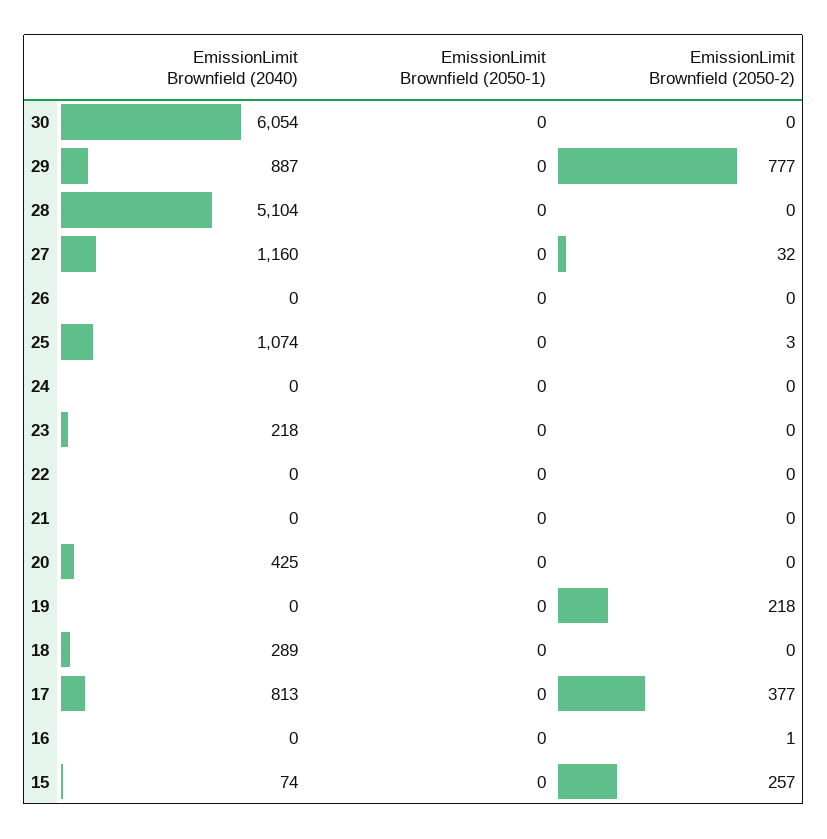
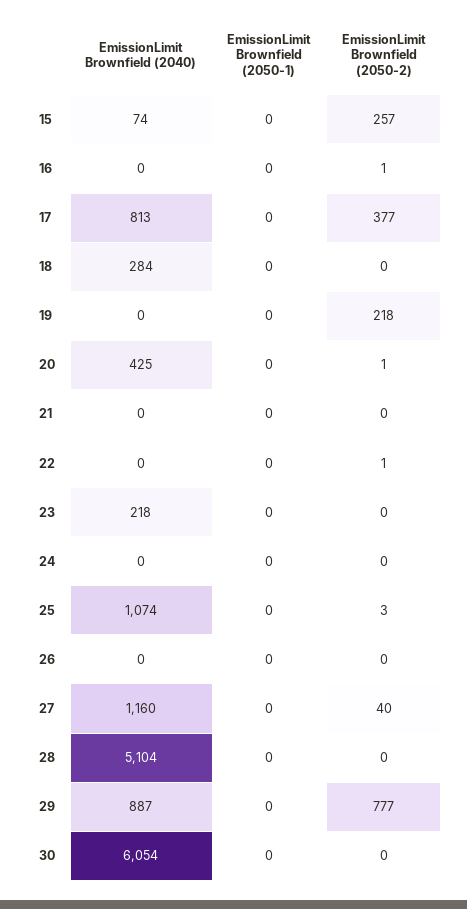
EmissionLimit Brownfield (2050-2), 27: 32 -> 40
EmissionLimit Brownfield (2050-2), 22: 0 -> 1
EmissionLimit Brownfield (2050-2), 20: 0 -> 1
EmissionLimit Brownfield (2040), 18: 289 -> 284

